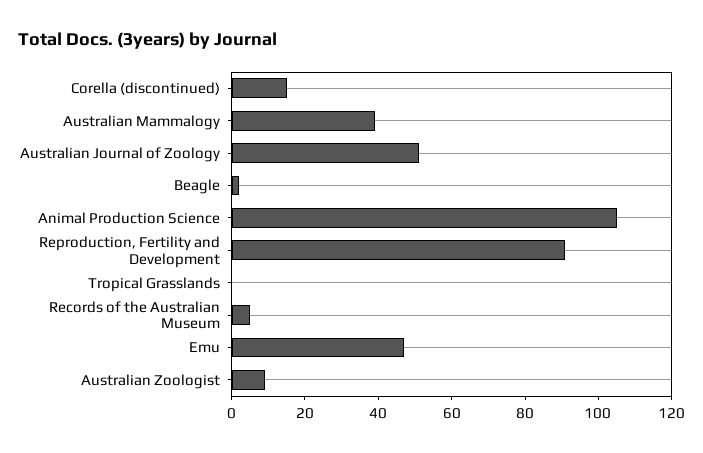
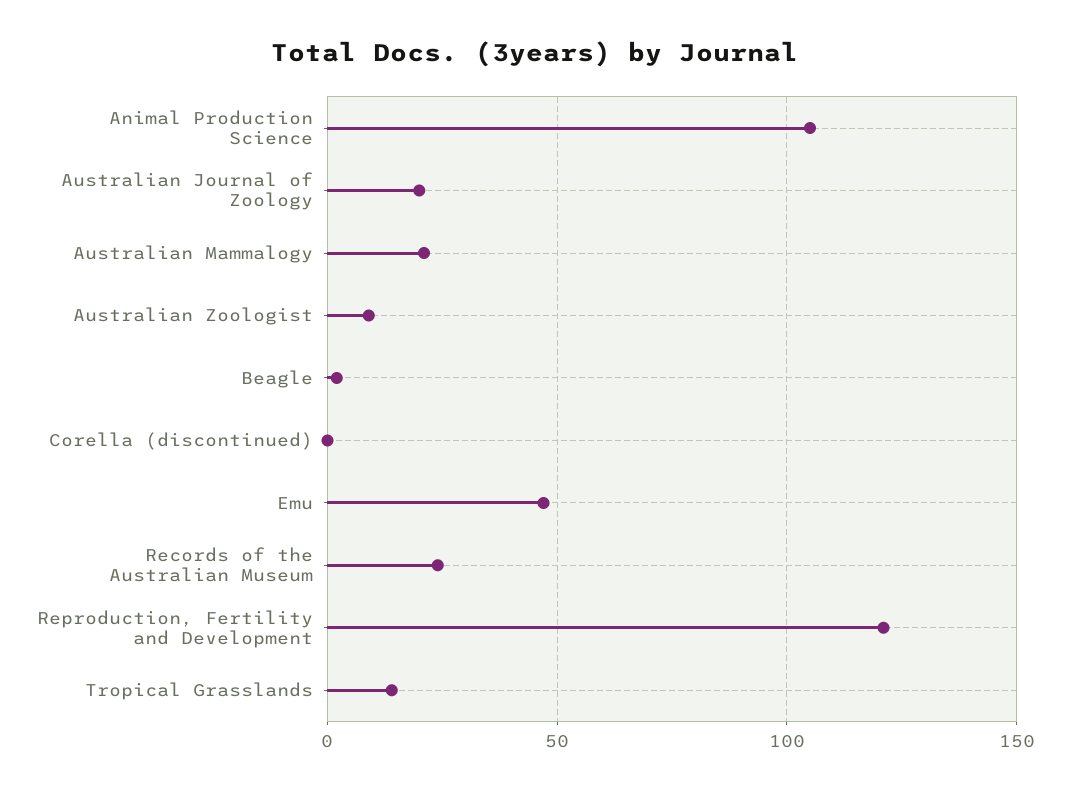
Corella (discontinued): 15 -> 0
Australian Mammalogy: 40 -> 20
Australian Journal of Zoology: 50 -> 20
Reproduction, Fertility and Development: 90 -> 120
Tropical Grasslands: 0 -> 15
Records of the Australian Museum: 5 -> 25

